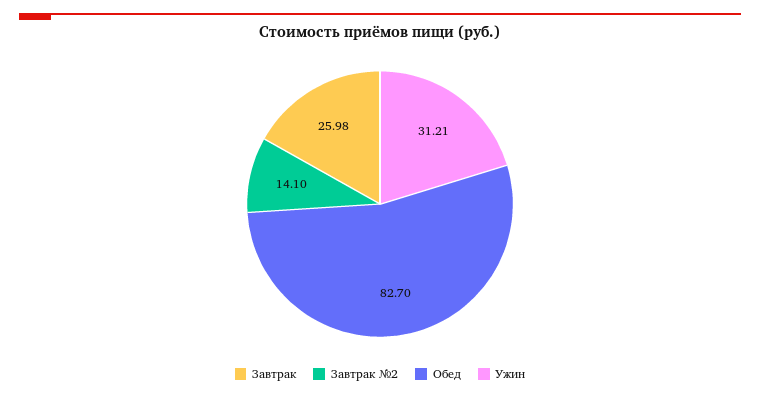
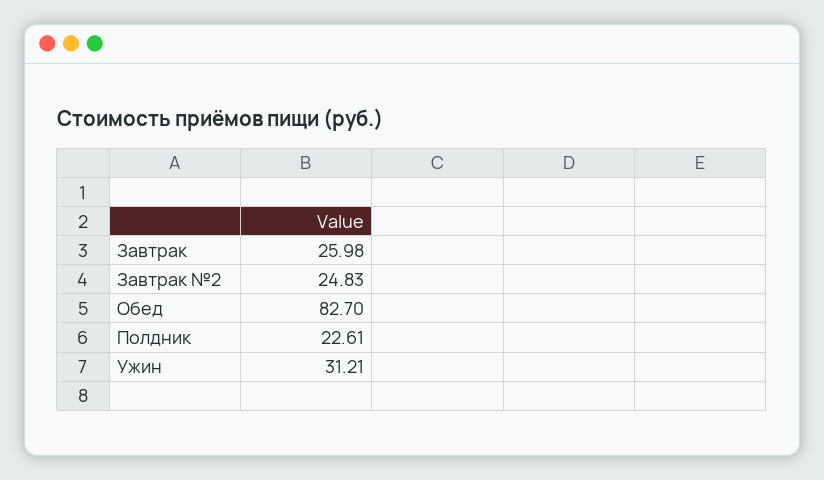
Завтрак №2: 14.1 -> 24.83
Полдник: none -> 22.61

